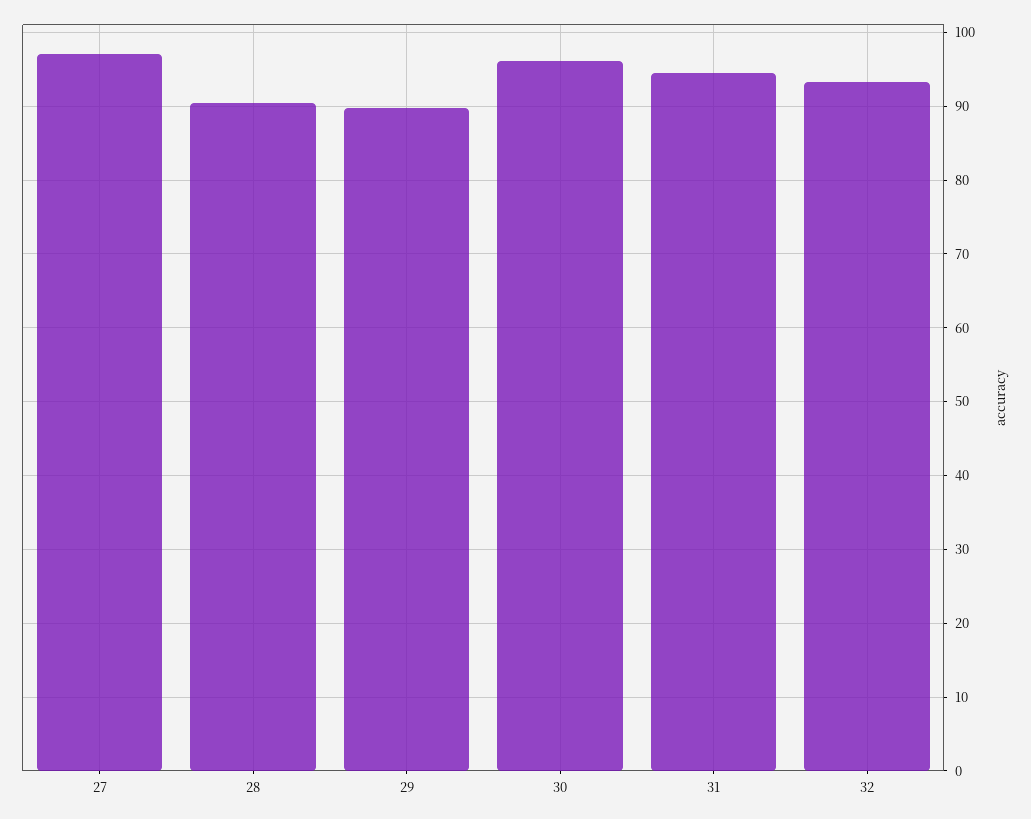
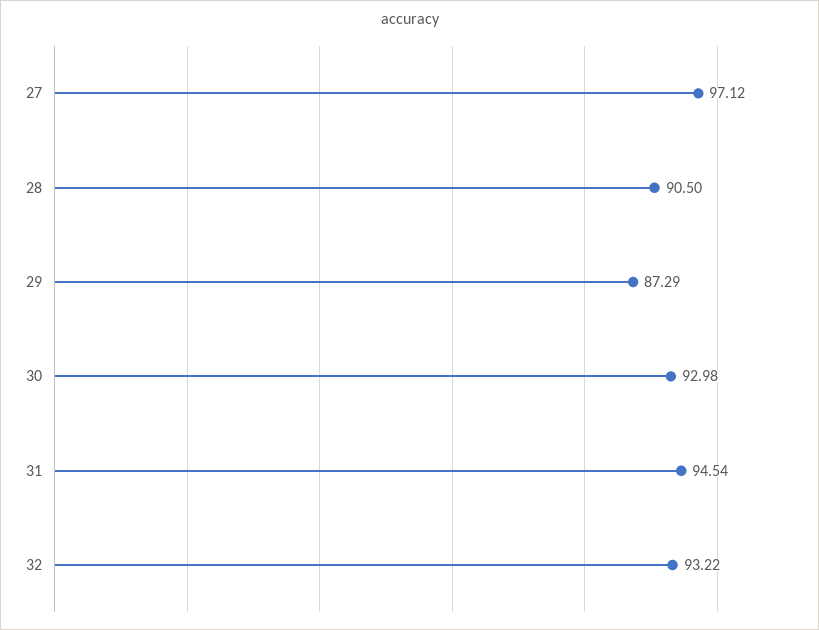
29: 90 -> 87.29
30: 96 -> 92.98

